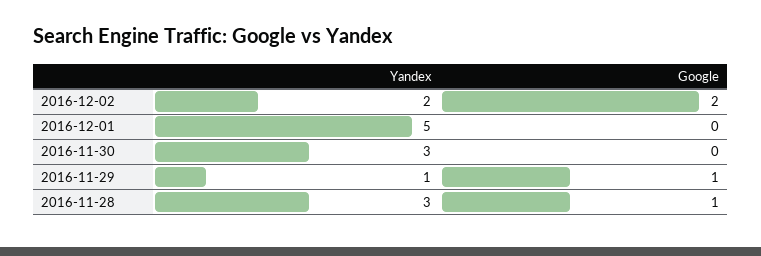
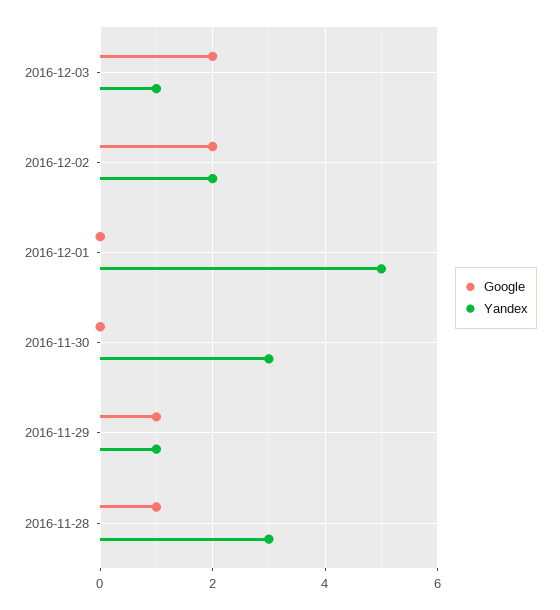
Google, 2016-12-03: none -> 2
Yandex, 2016-12-03: none -> 1

